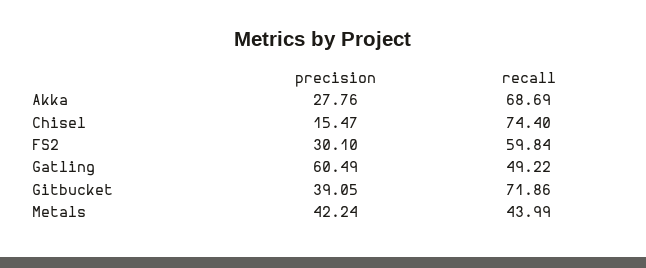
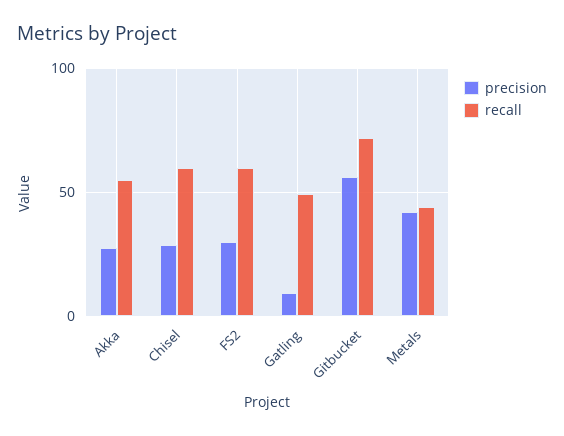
recall, Akka: 68.69 -> 55
precision, Chisel: 15.47 -> 30
recall, Chisel: 74.4 -> 60
precision, Gatling: 60.49 -> 10
precision, Gitbucket: 39.05 -> 55

